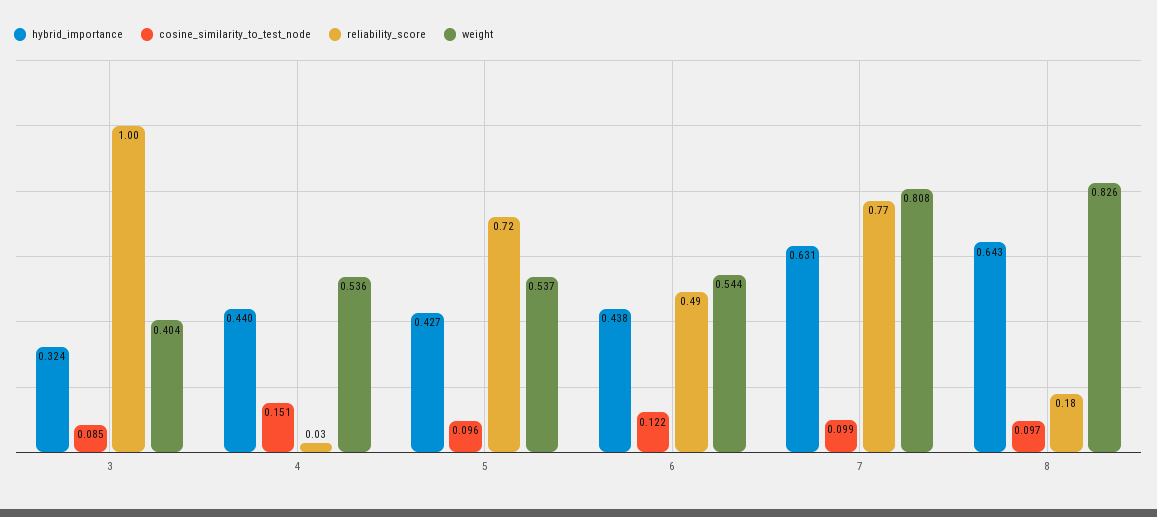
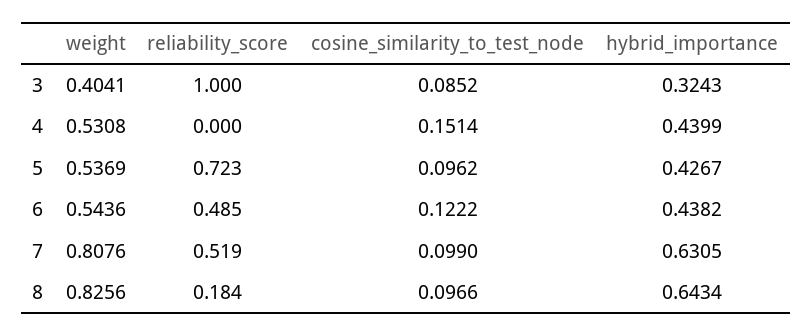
reliability_score, 4: 0.03 -> 0
weight, 4: 0.536 -> 0.5308
reliability_score, 7: 0.77 -> 0.519

